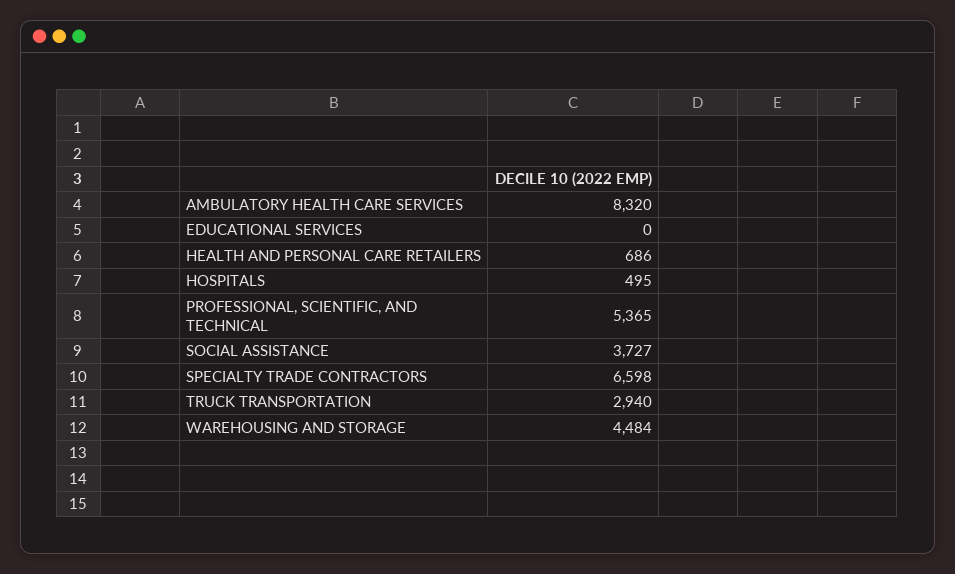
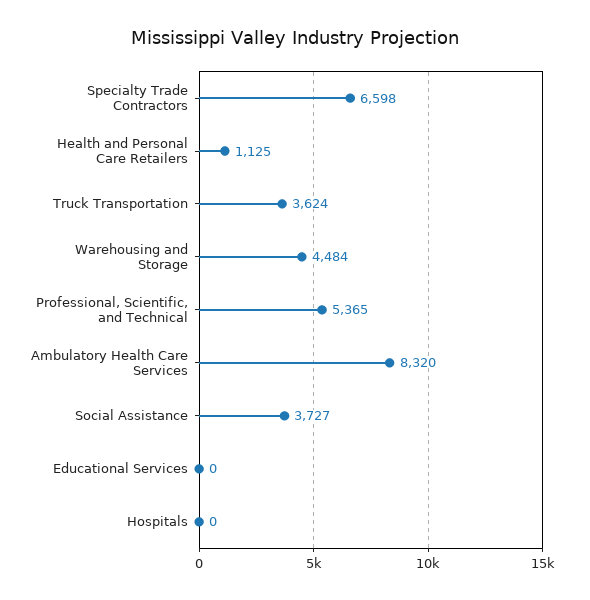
HEALTH AND PERSONAL CARE RETAILERS: 686 -> 1125
HOSPITALS: 495 -> 0
TRUCK TRANSPORTATION: 2940 -> 3624

